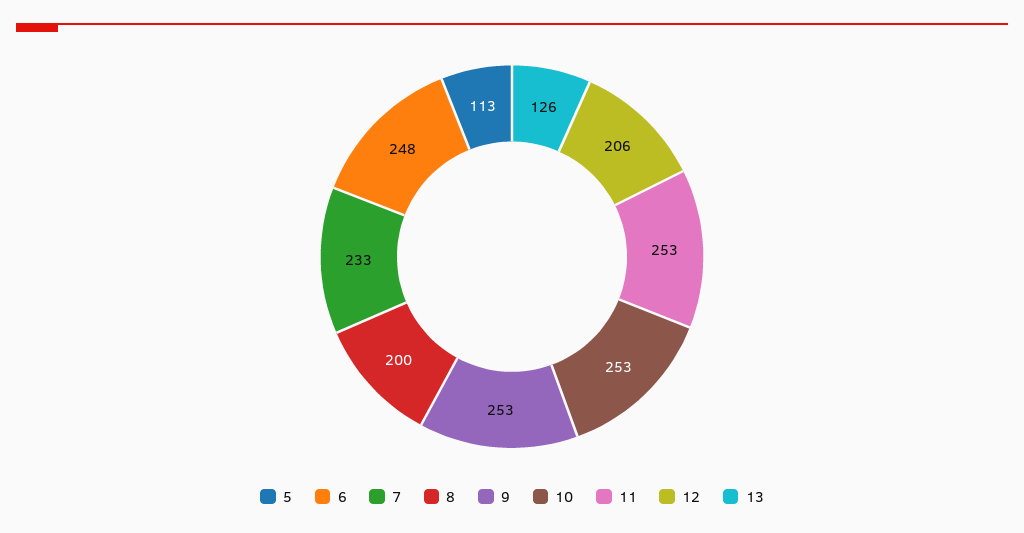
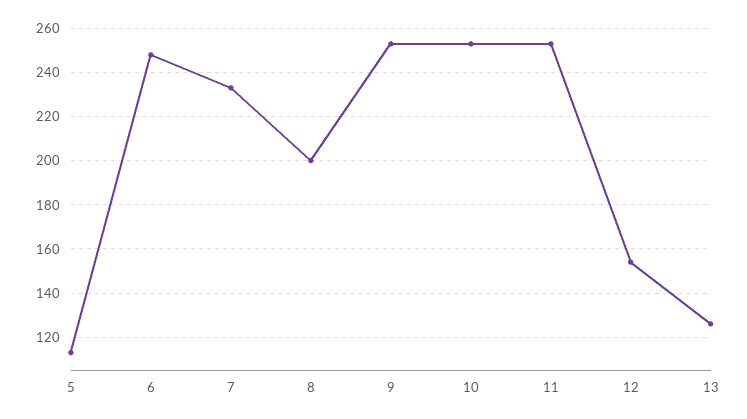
12: 206 -> 155

